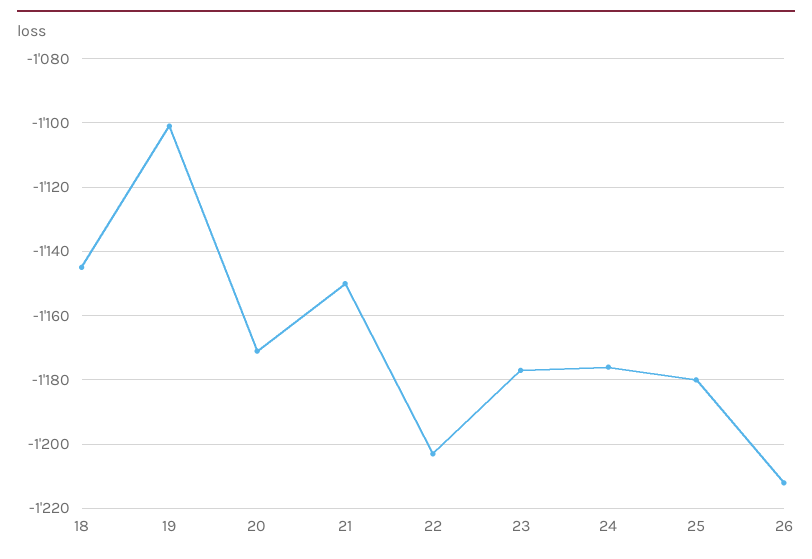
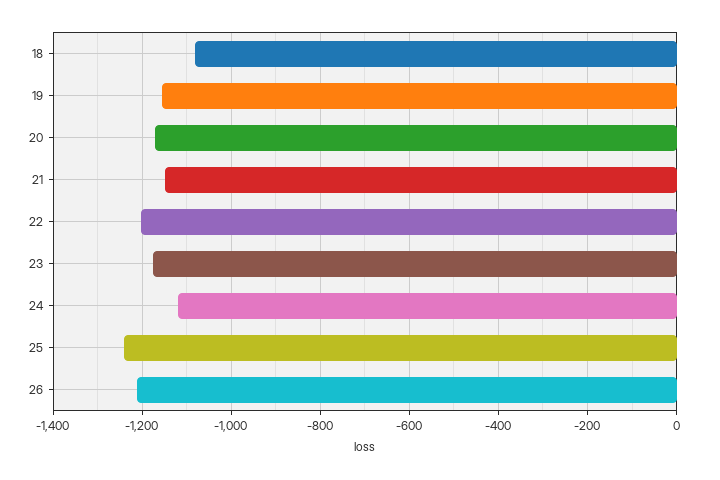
18: -1145 -> -1080
19: -1100 -> -1160
24: -1175 -> -1120
25: -1180 -> -1240

